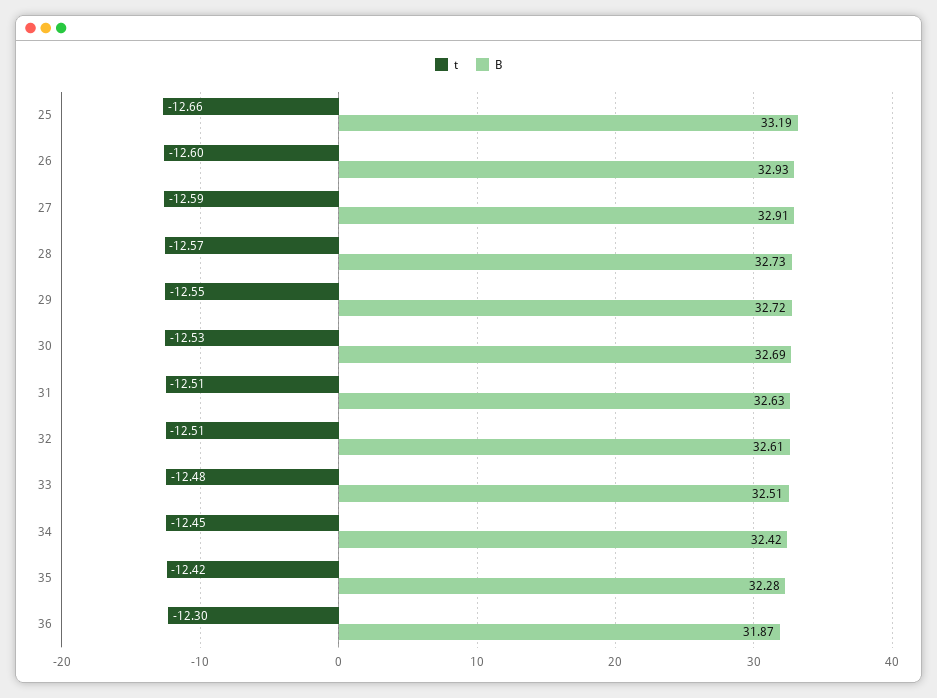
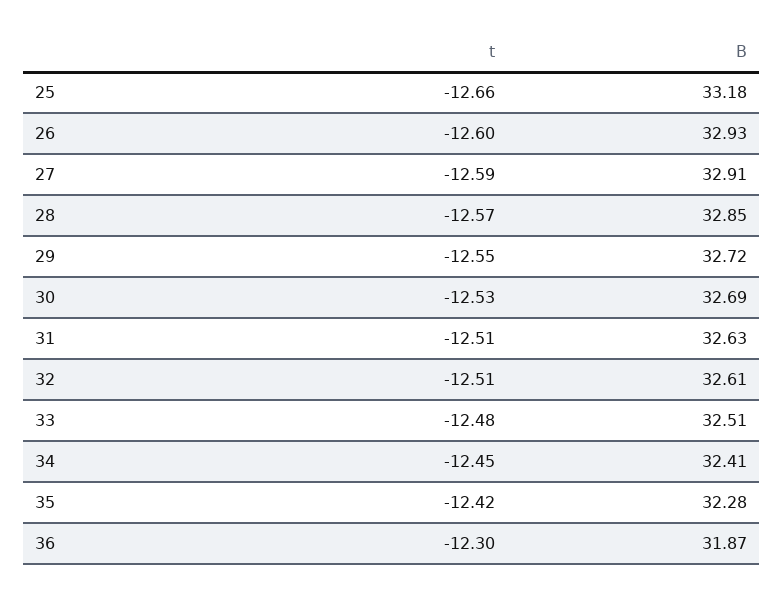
B, 25: 33.19 -> 33.18
B, 28: 32.73 -> 32.85
B, 34: 32.42 -> 32.41

